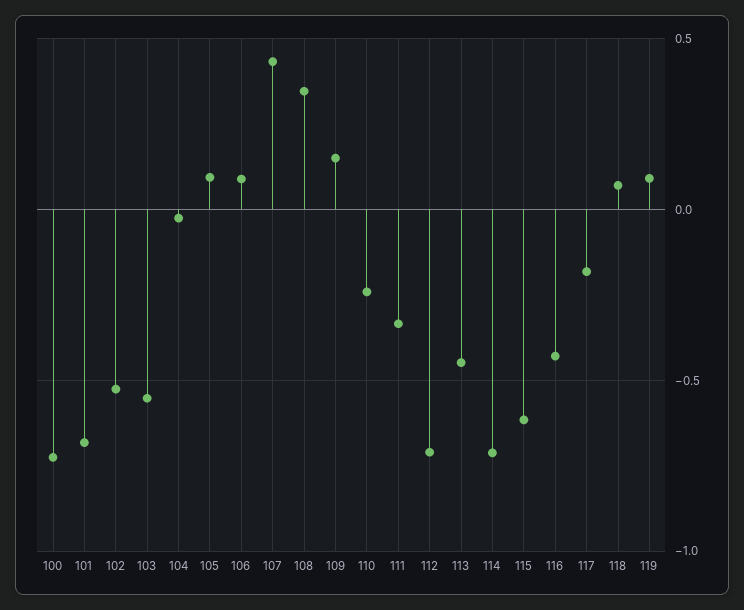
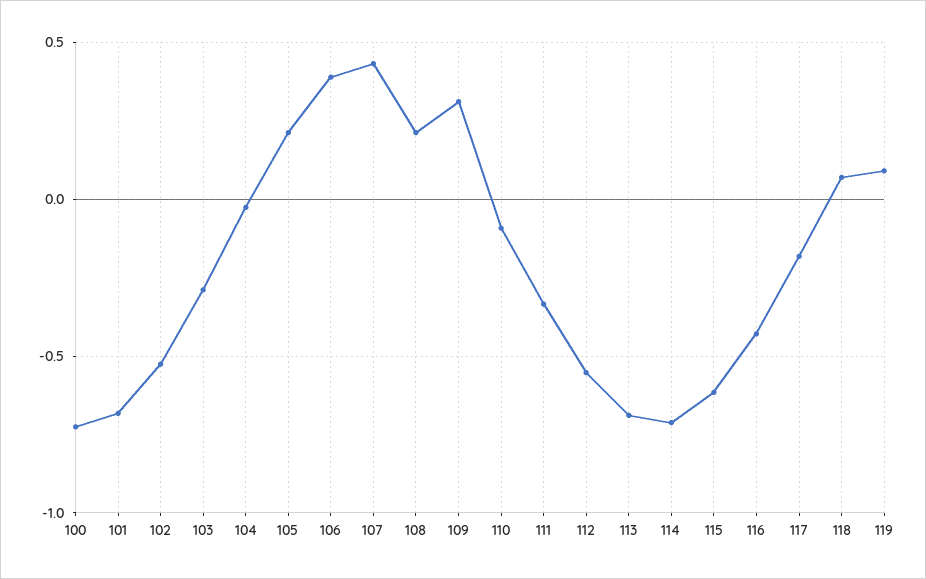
103: -0.55 -> -0.3
105: 0.1 -> 0.2
106: 0.1 -> 0.4
108: 0.35 -> 0.2
109: 0.15 -> 0.3
110: -0.25 -> -0.1
112: -0.7 -> -0.55
113: -0.45 -> -0.7

